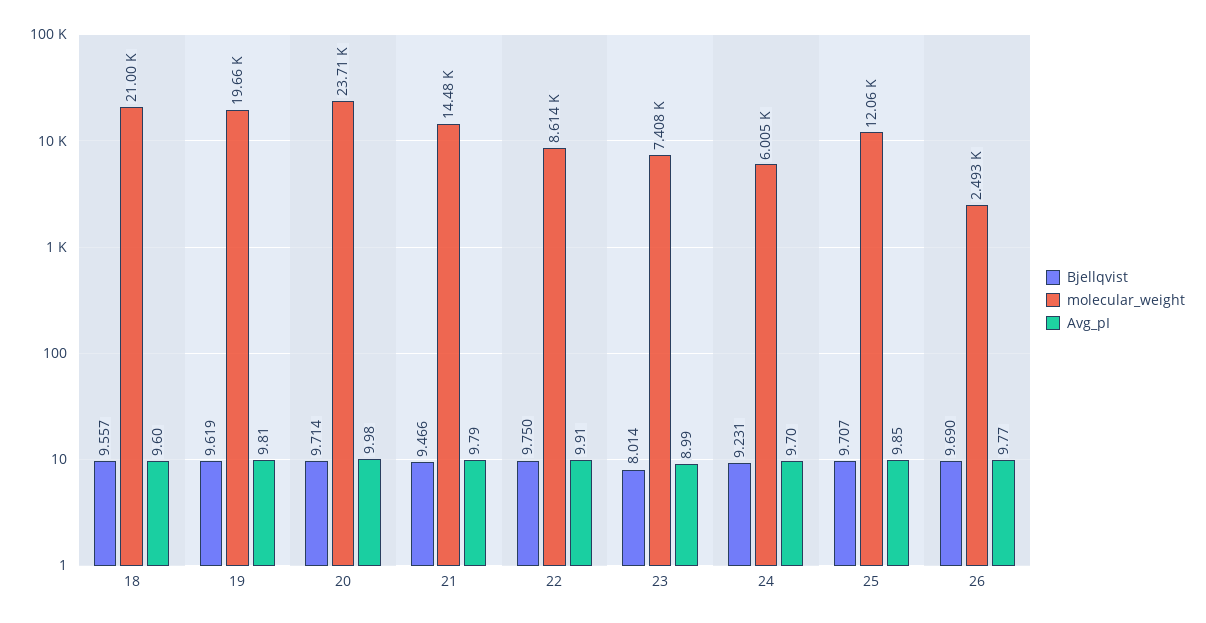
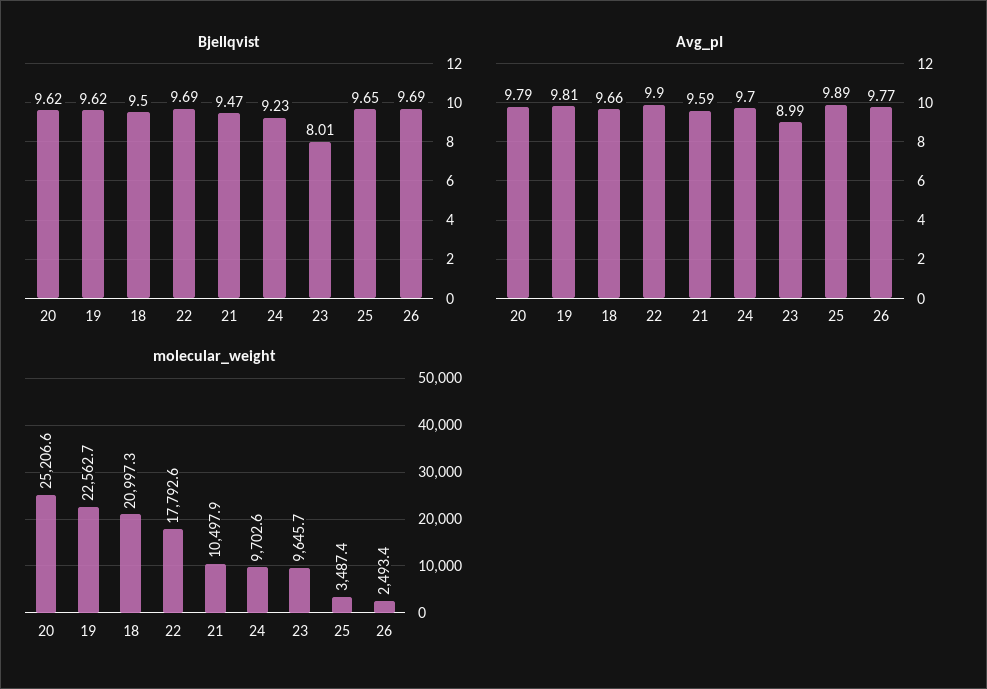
Bjellqvist, 18: 9.557 -> 9.5
Avg_pI, 18: 9.6 -> 9.66
molecular_weight, 19: 19660 -> 22562.7
Bjellqvist, 20: 9.714 -> 9.62
molecular_weight, 20: 23710 -> 25206.6
Avg_pI, 20: 9.98 -> 9.79
molecular_weight, 21: 14480 -> 10497.9
Avg_pI, 21: 9.79 -> 9.59
Bjellqvist, 22: 9.75 -> 9.69
molecular_weight, 22: 8614 -> 17792.6
Avg_pI, 22: 9.91 -> 9.9
molecular_weight, 23: 7408 -> 9645.7
molecular_weight, 24: 6005 -> 9702.6
Bjellqvist, 25: 9.707 -> 9.65
molecular_weight, 25: 12060 -> 3487.4
Avg_pI, 25: 9.85 -> 9.89

